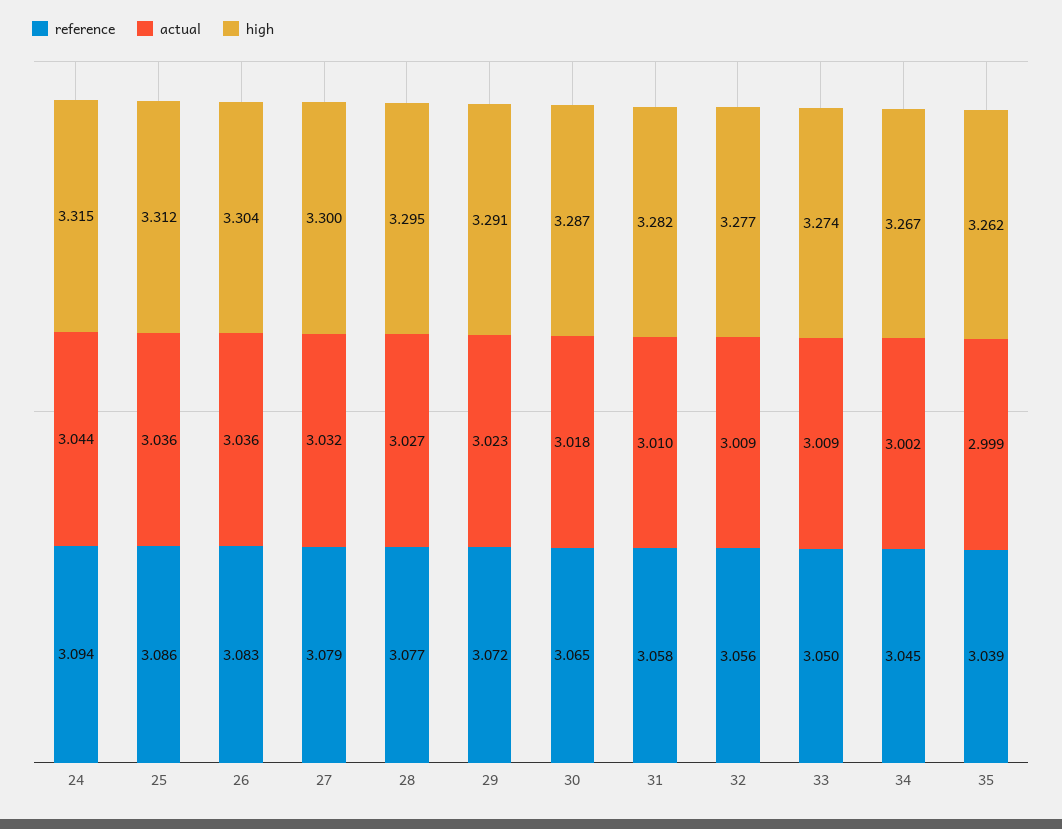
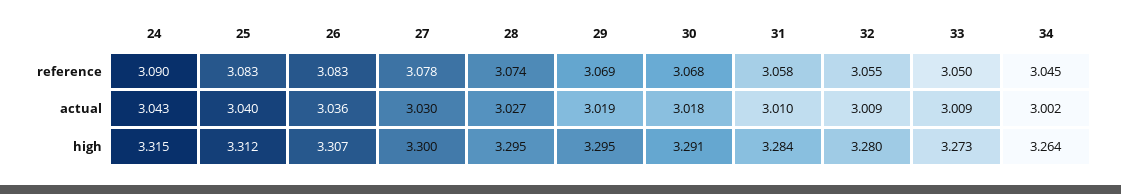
reference, 24: 3.094 -> 3.09
actual, 24: 3.044 -> 3.043
reference, 25: 3.086 -> 3.083
actual, 25: 3.036 -> 3.04
high, 26: 3.304 -> 3.307
reference, 27: 3.079 -> 3.078
actual, 27: 3.032 -> 3.03
reference, 28: 3.077 -> 3.074
reference, 29: 3.072 -> 3.069
actual, 29: 3.023 -> 3.019
high, 29: 3.291 -> 3.295
reference, 30: 3.065 -> 3.068
high, 30: 3.287 -> 3.291
high, 31: 3.282 -> 3.284
reference, 32: 3.056 -> 3.055
high, 32: 3.277 -> 3.28
high, 33: 3.274 -> 3.273
high, 34: 3.267 -> 3.264
reference, 35: 3.039 -> none
actual, 35: 2.999 -> none
high, 35: 3.262 -> none

